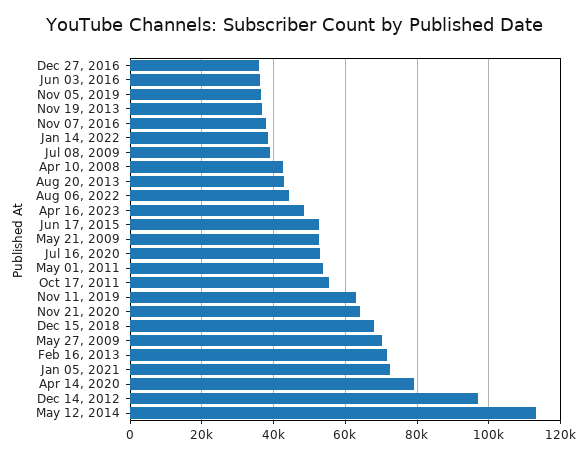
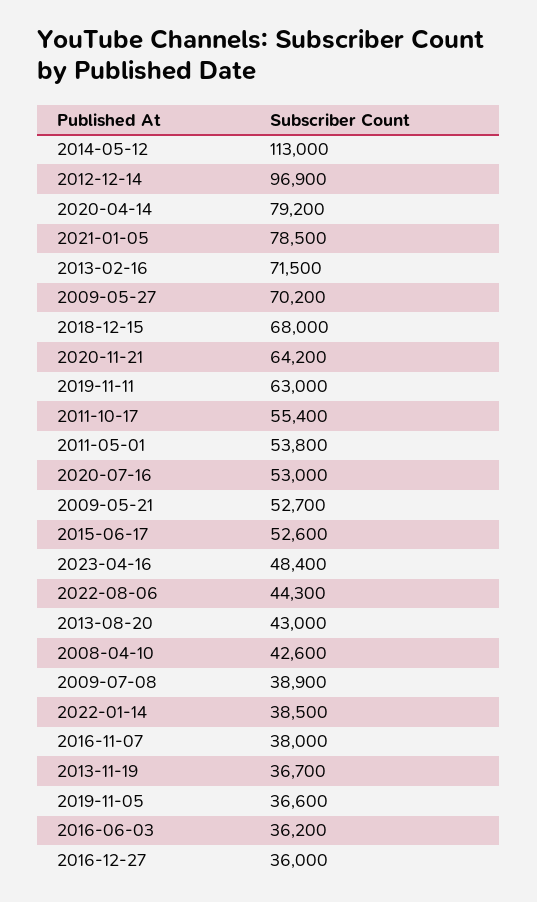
Jan 05, 2021: 72000 -> 78500

